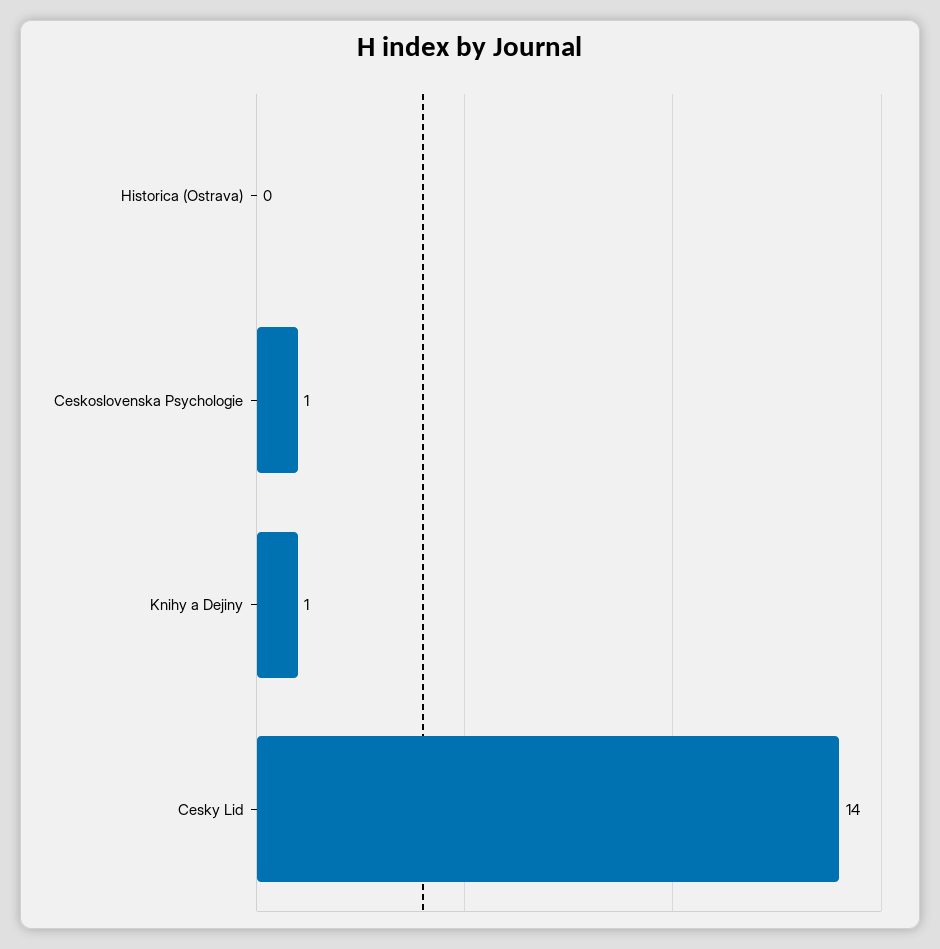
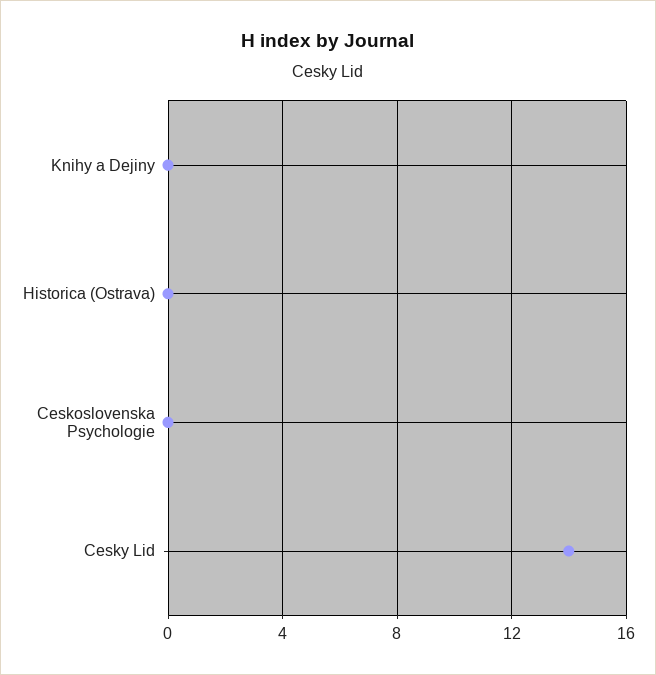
Ceskoslovenska Psychologie: 1 -> 0
Knihy a Dejiny: 1 -> 0

